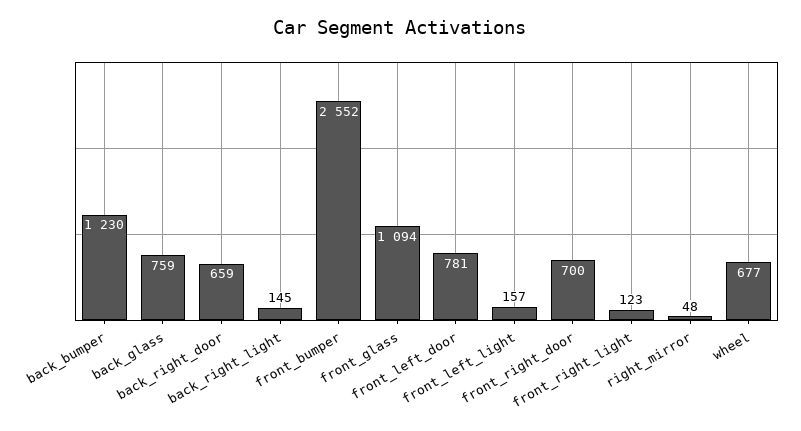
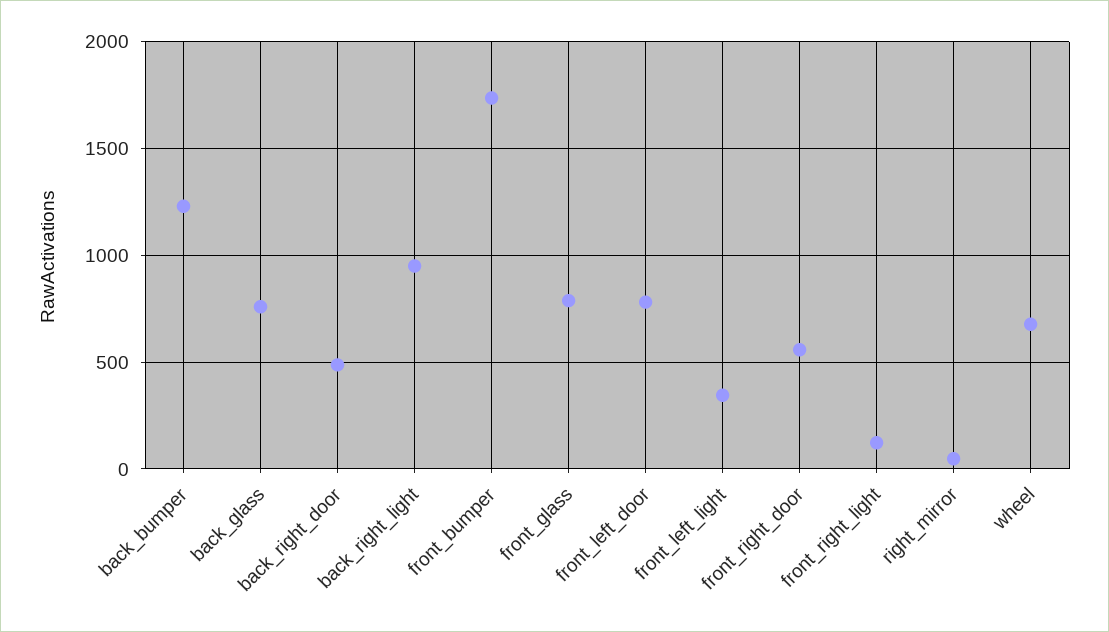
back_right_door: 659 -> 500
back_right_light: 145 -> 950
front_bumper: 2552 -> 1750
front_glass: 1094 -> 800
front_left_light: 157 -> 350
front_right_door: 700 -> 550

